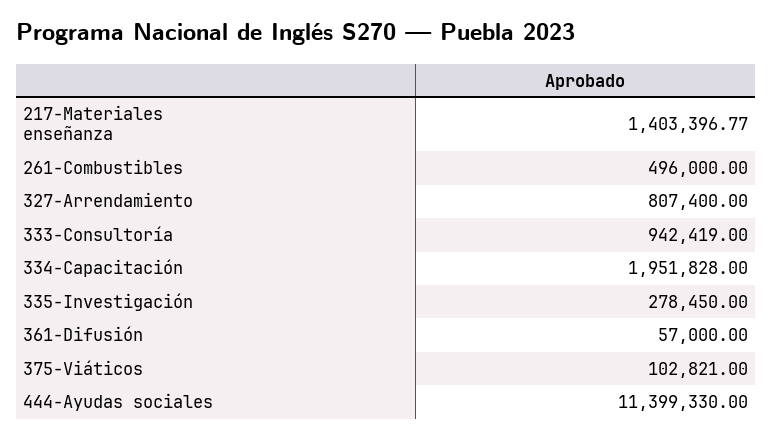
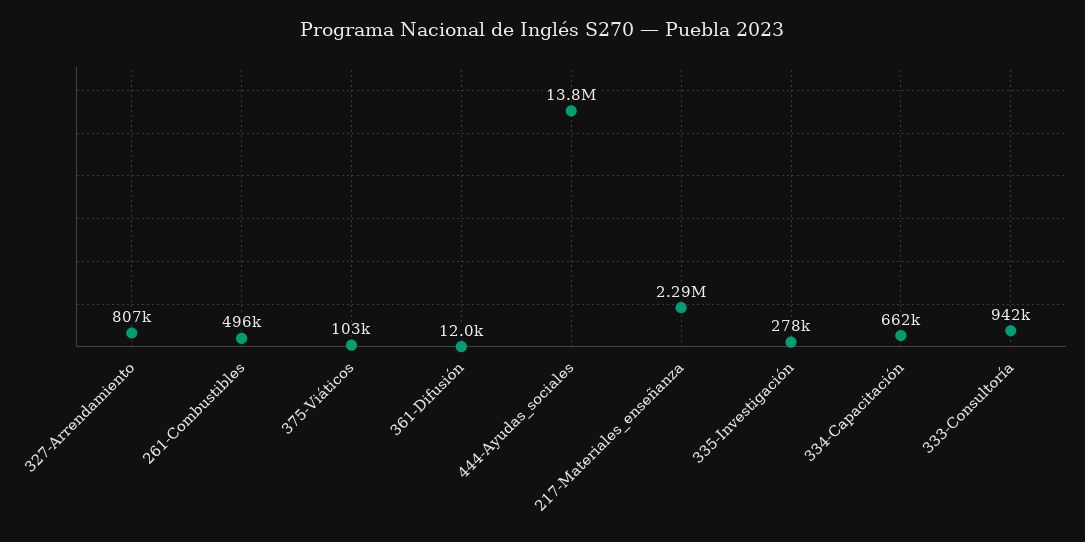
217-Materiales enseñanza: 1403396.77 -> 2290000
334-Capacitación: 1951828 -> 662000
361-Difusión: 57000 -> 12000
444-Ayudas sociales: 11399330 -> 13800000

